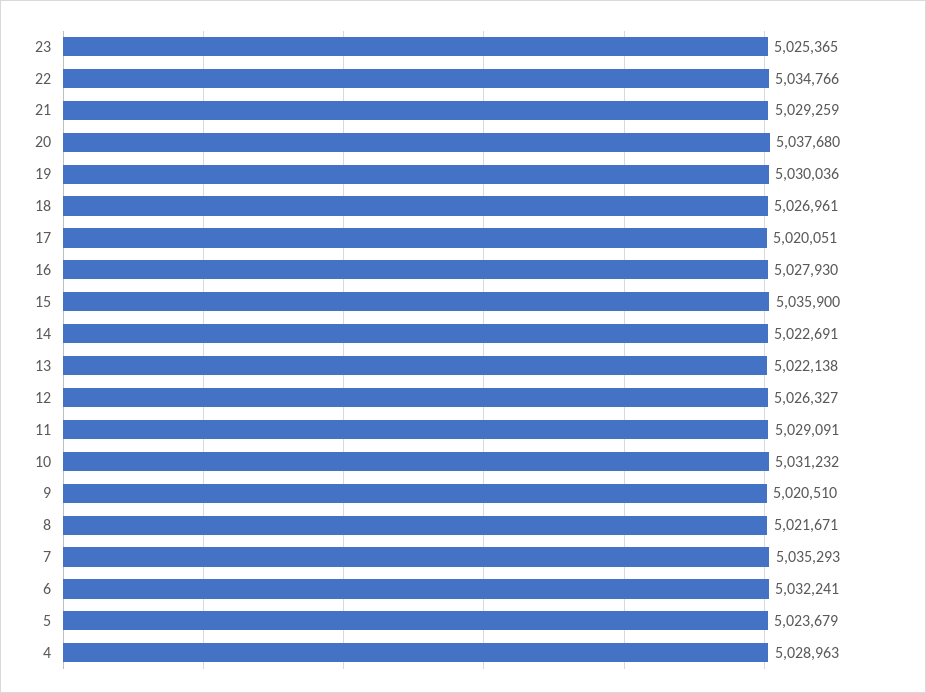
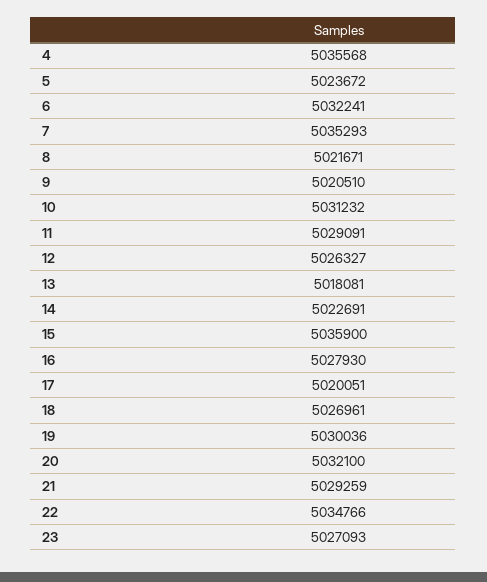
23: 5025365 -> 5027093
20: 5037680 -> 5032100
13: 5022138 -> 5018081
5: 5023679 -> 5023672
4: 5028963 -> 5035568

